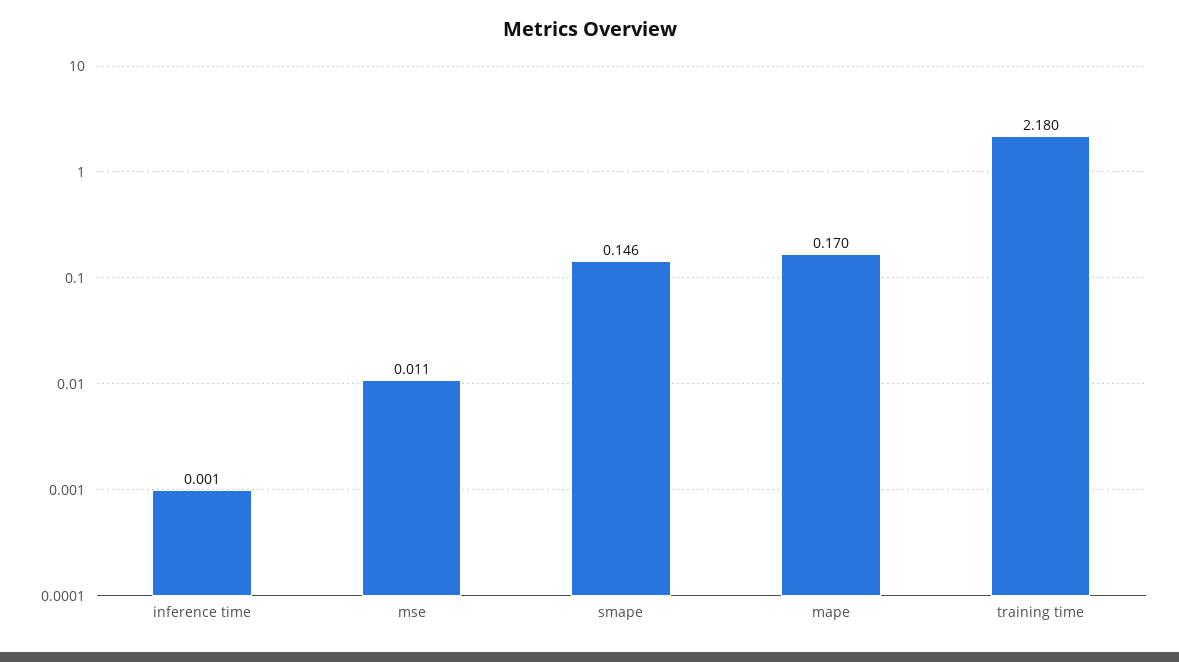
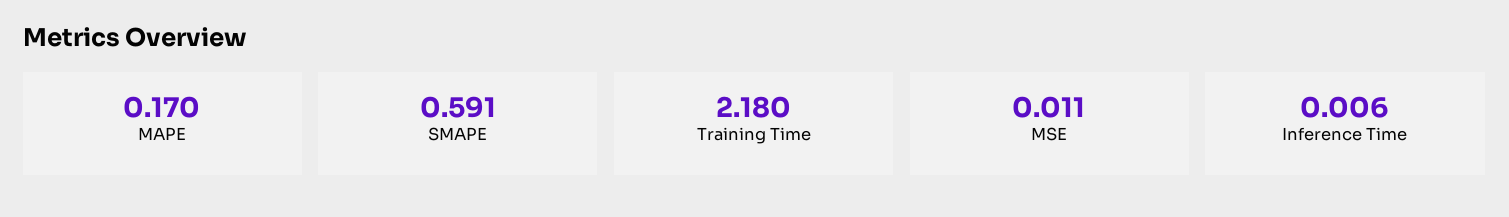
inference time: 0.001 -> 0.006
smape: 0.146 -> 0.591

